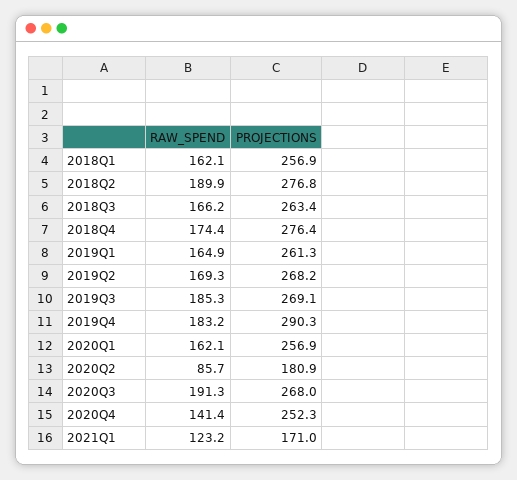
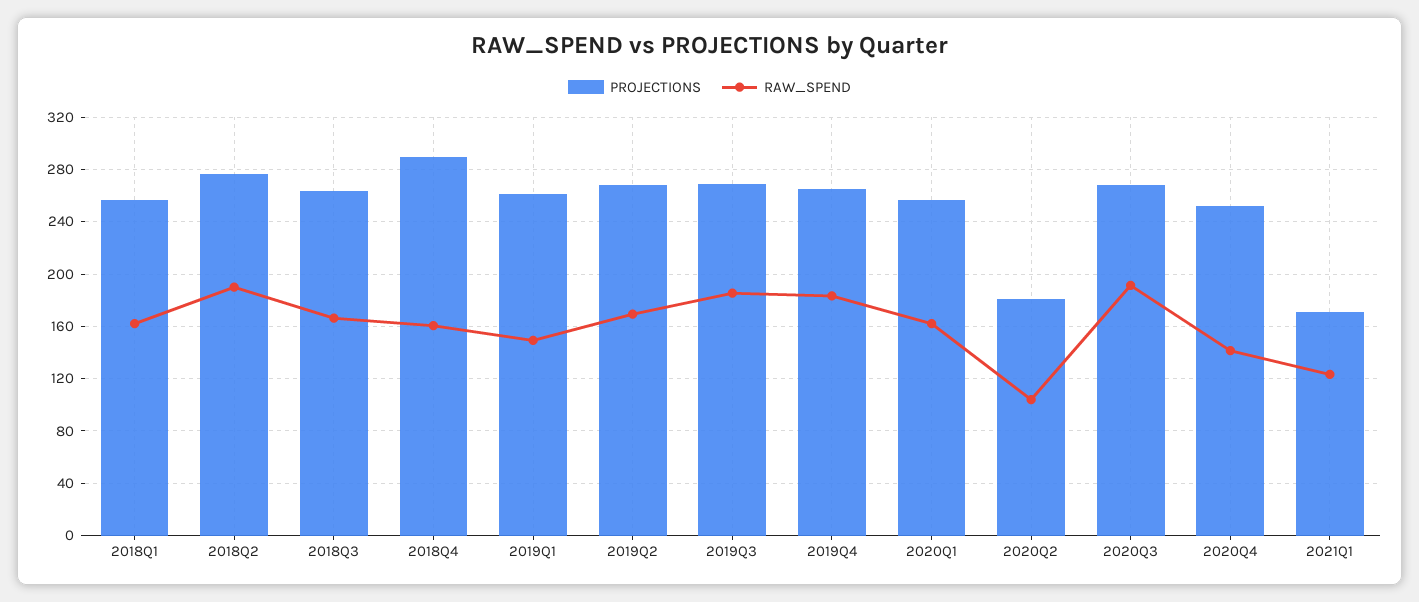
RAW_SPEND, 2018Q4: 174.4 -> 160
PROJECTIONS, 2018Q4: 276.4 -> 290
RAW_SPEND, 2019Q1: 164.9 -> 150
PROJECTIONS, 2019Q4: 290.3 -> 265
RAW_SPEND, 2020Q2: 85.7 -> 105

